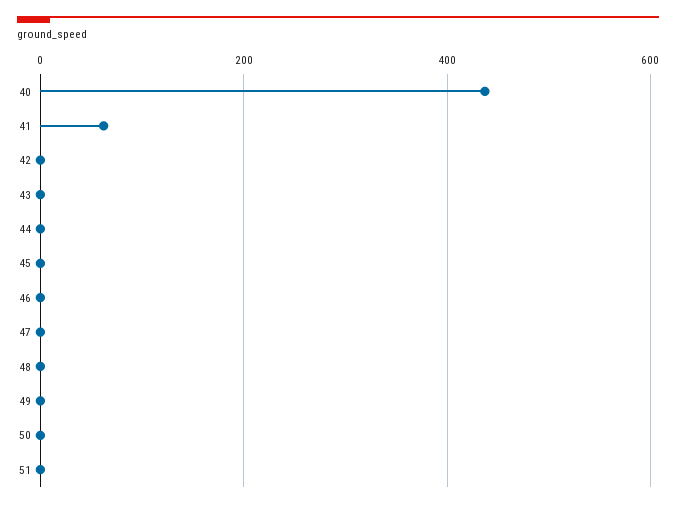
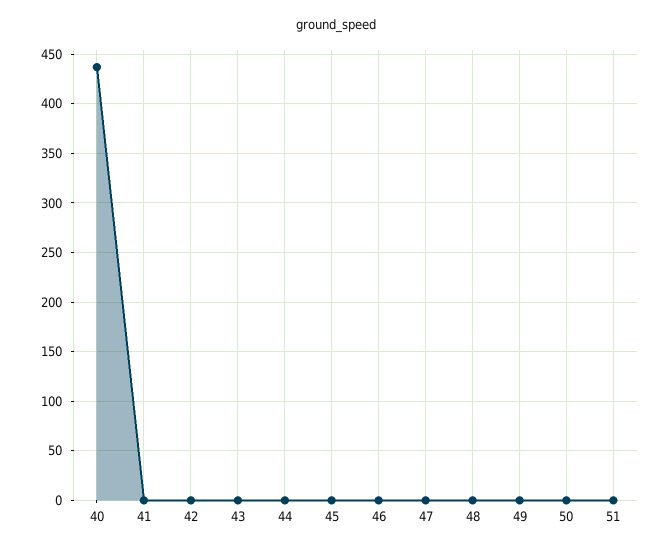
41: 60 -> 0

